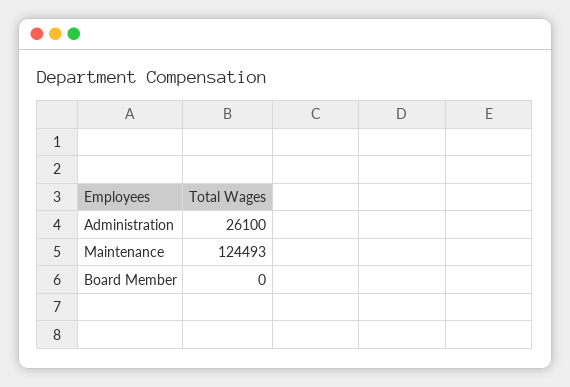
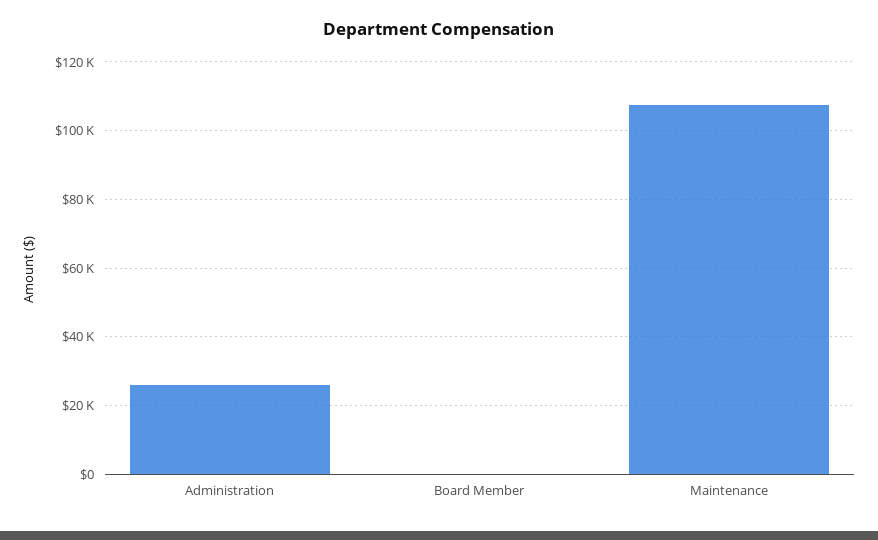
Maintenance: 124493 -> 108000

